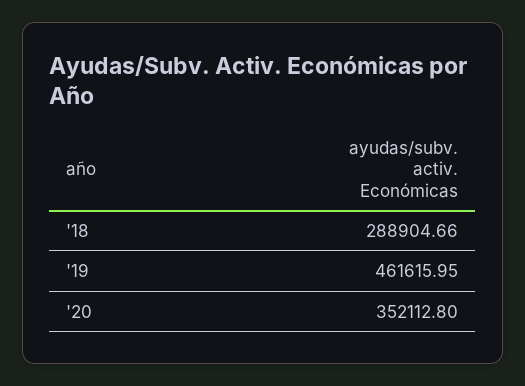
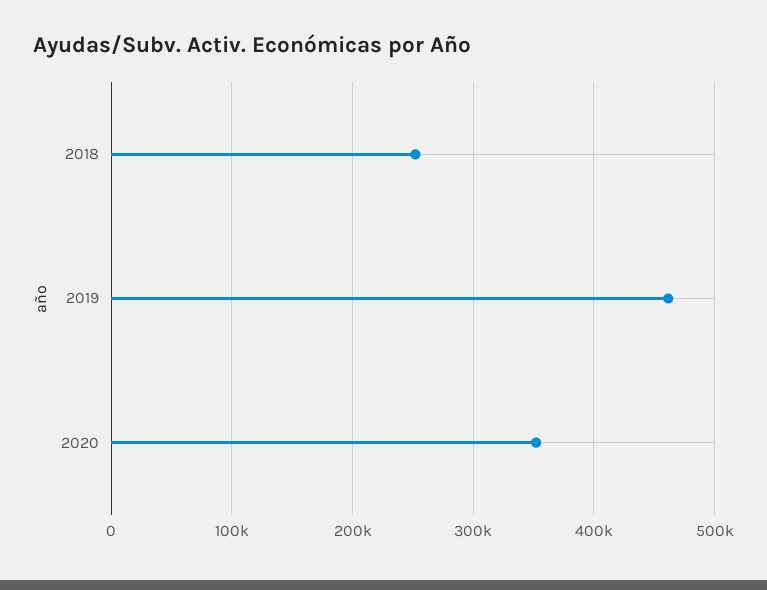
'18: 288904.66 -> 250000

